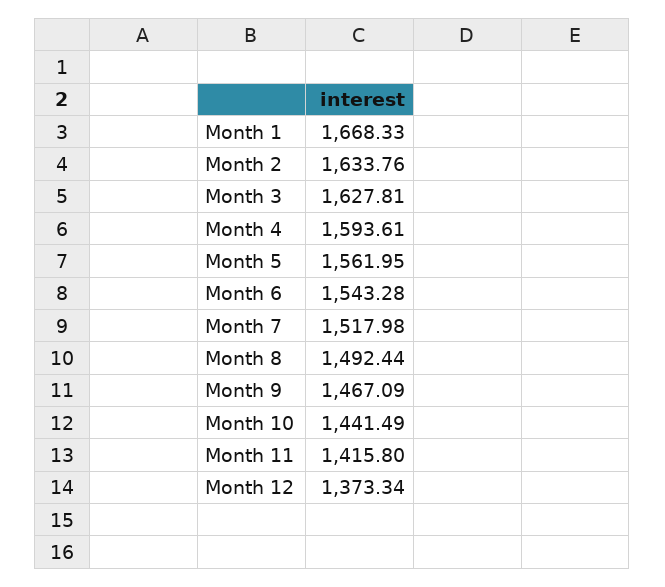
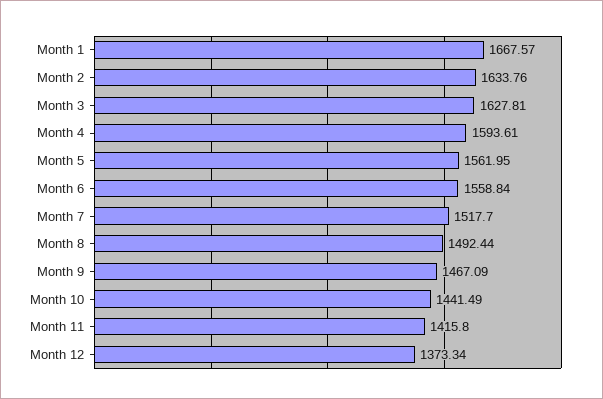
Month 1: 1668.33 -> 1667.57
Month 6: 1543.28 -> 1558.84
Month 7: 1517.98 -> 1517.7

